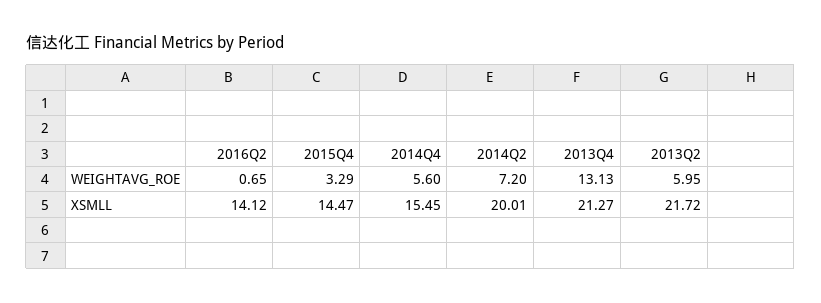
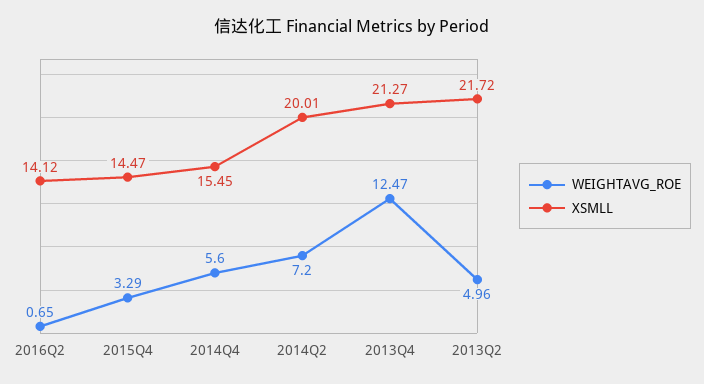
WEIGHTAVG_ROE, 2013Q4: 13.13 -> 12.47
WEIGHTAVG_ROE, 2013Q2: 5.95 -> 4.96

